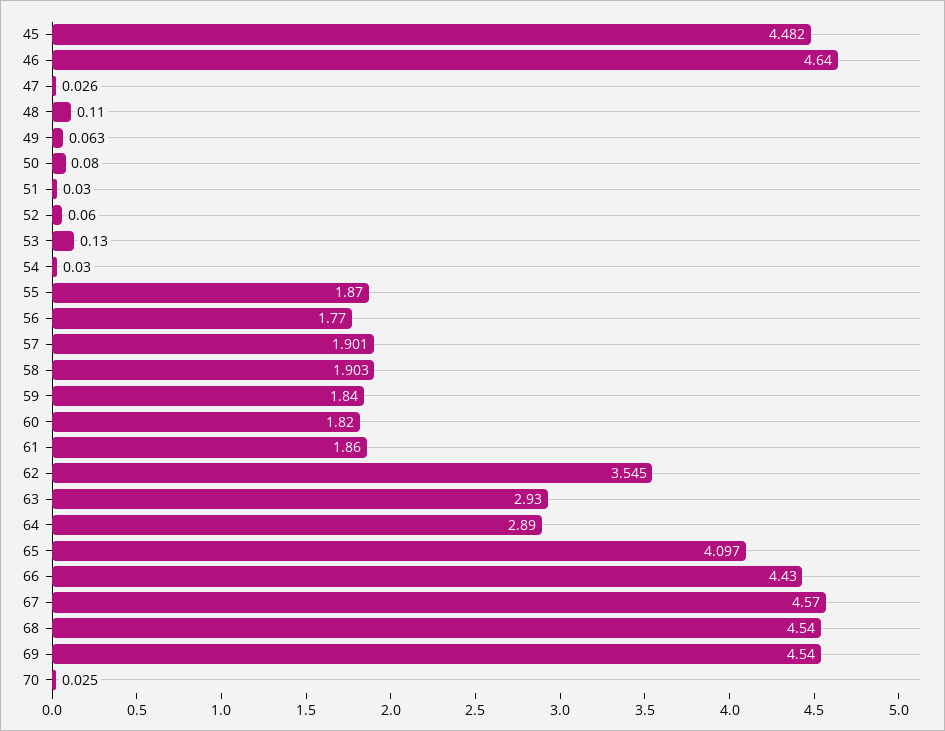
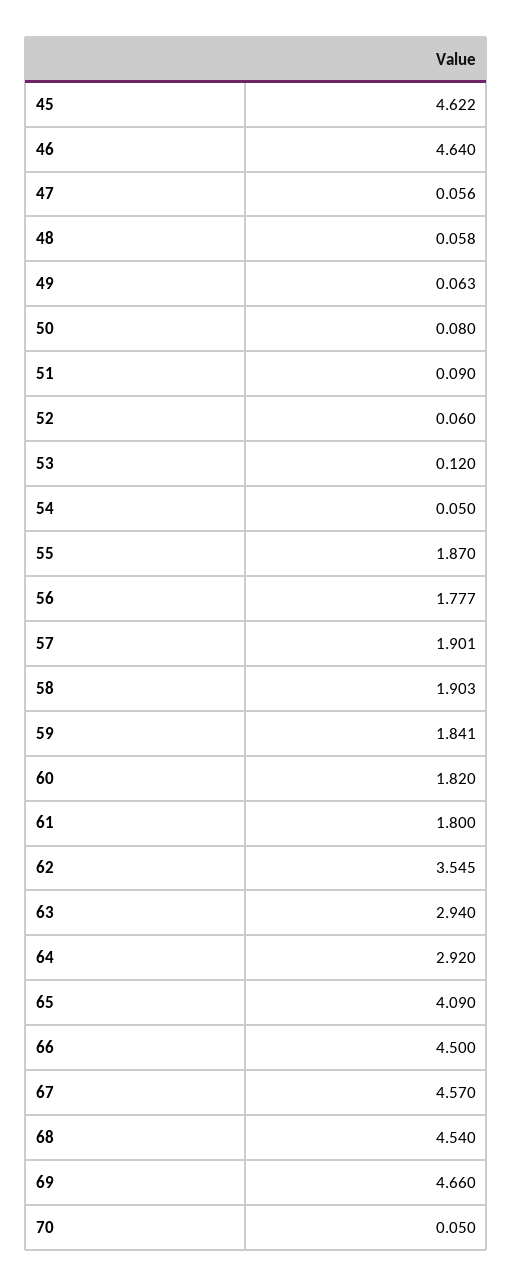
45: 4.482 -> 4.622
47: 0.026 -> 0.056
48: 0.11 -> 0.058
51: 0.03 -> 0.09
53: 0.13 -> 0.12
54: 0.03 -> 0.05
56: 1.77 -> 1.777
59: 1.84 -> 1.841
61: 1.86 -> 1.8
63: 2.93 -> 2.94
64: 2.89 -> 2.92
65: 4.097 -> 4.09
66: 4.43 -> 4.5
69: 4.54 -> 4.66
70: 0.025 -> 0.05

